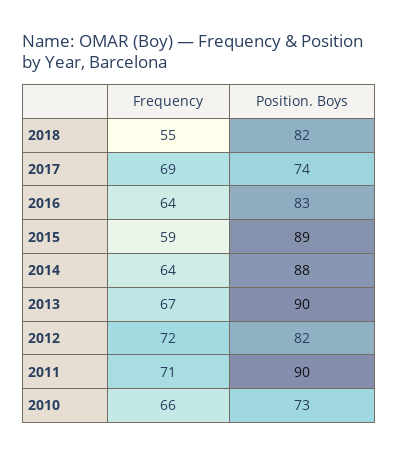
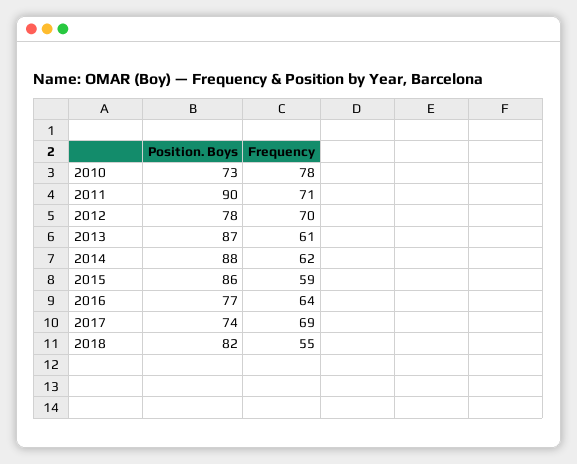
Position. Boys, 2016: 83 -> 77
Position. Boys, 2015: 89 -> 86
Frequency, 2014: 64 -> 62
Frequency, 2013: 67 -> 61
Position. Boys, 2013: 90 -> 87
Frequency, 2012: 72 -> 70
Position. Boys, 2012: 82 -> 78
Frequency, 2010: 66 -> 78

